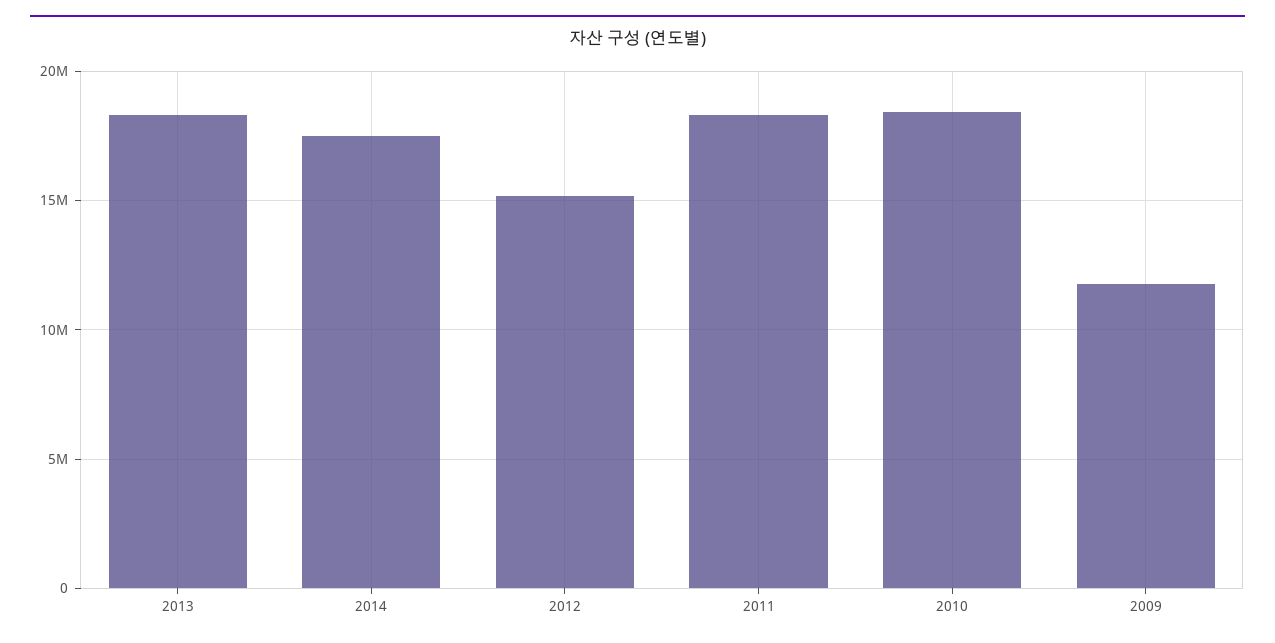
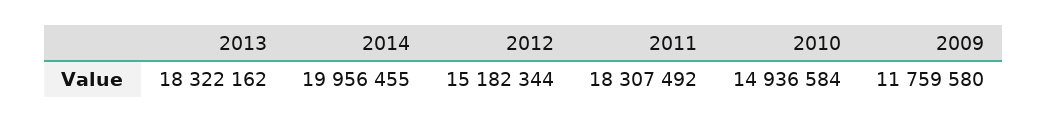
2014: 17500000 -> 19956455
2010: 18500000 -> 14936584

